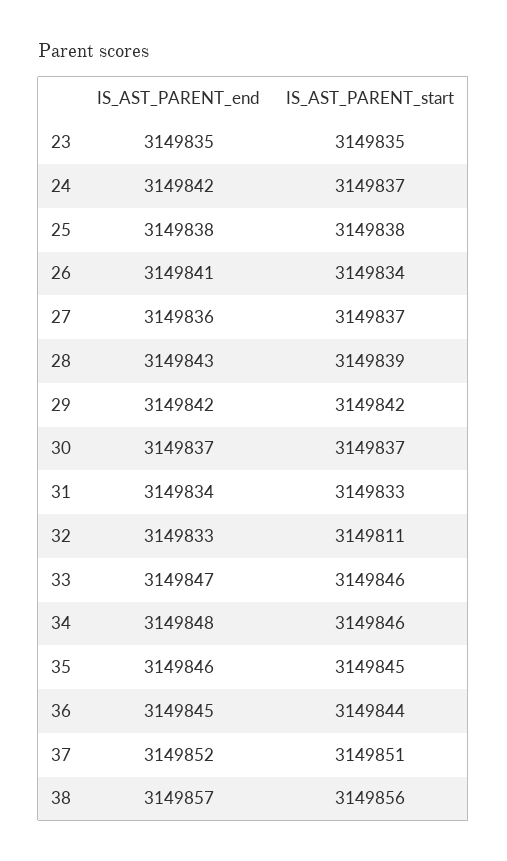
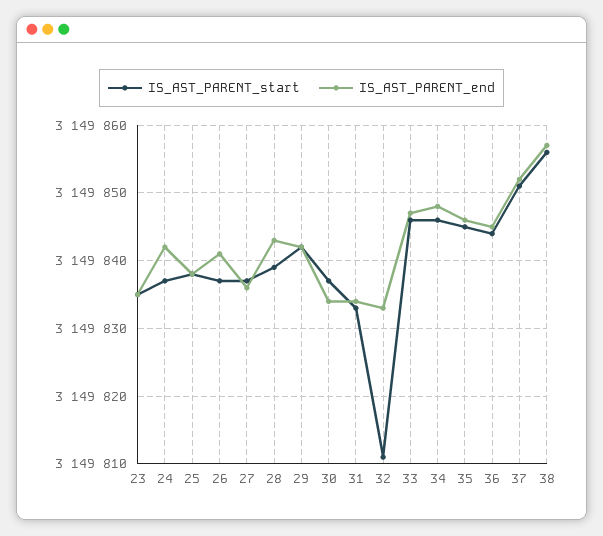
IS_AST_PARENT_start, 26: 3149834 -> 3149837
IS_AST_PARENT_end, 30: 3149837 -> 3149834

